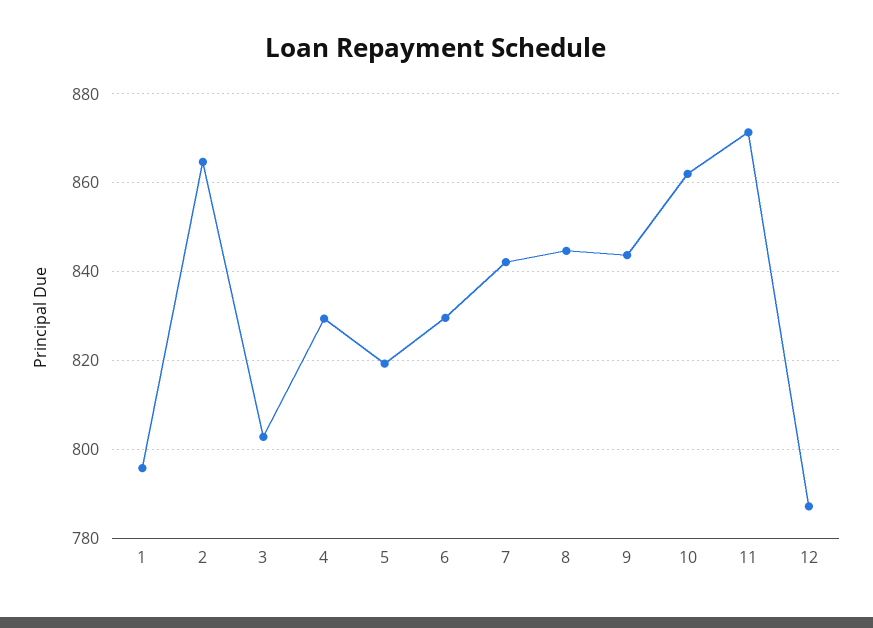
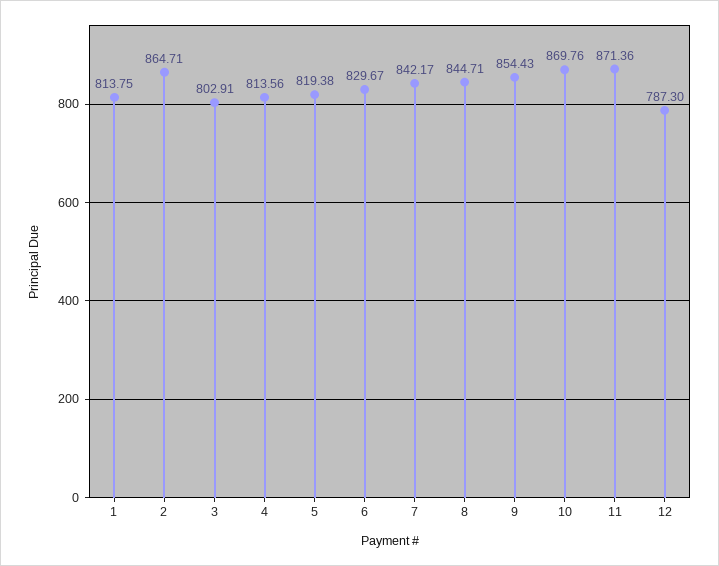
1: 796 -> 813.75
4: 830 -> 813.56
9: 844 -> 854.43
10: 862 -> 869.76

